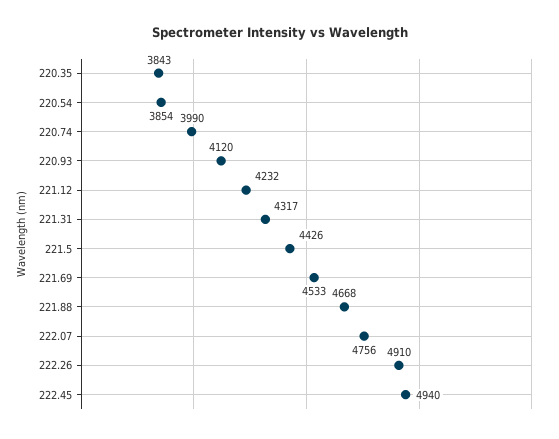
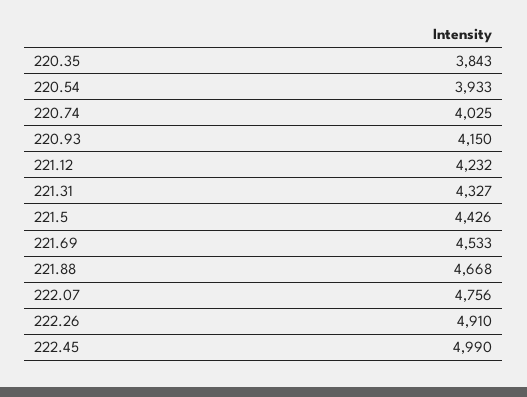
220.54: 3854 -> 3933
220.74: 3990 -> 4025
220.93: 4120 -> 4150
221.31: 4317 -> 4327
222.45: 4940 -> 4990

